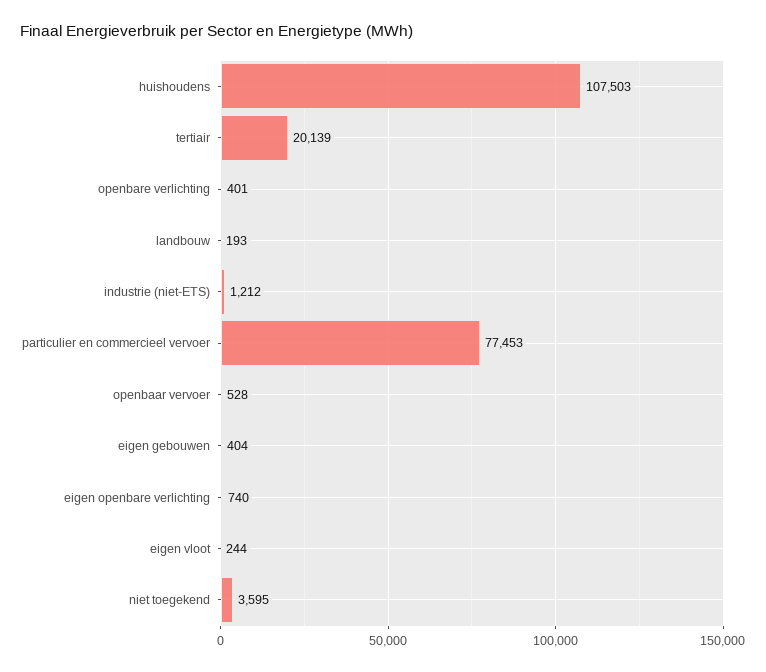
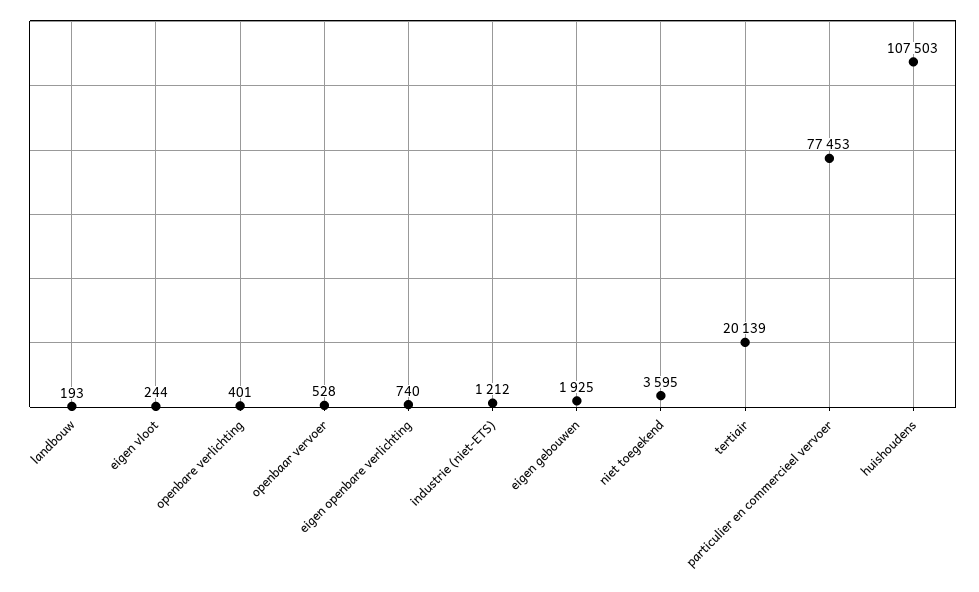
eigen gebouwen: 404 -> 1925

